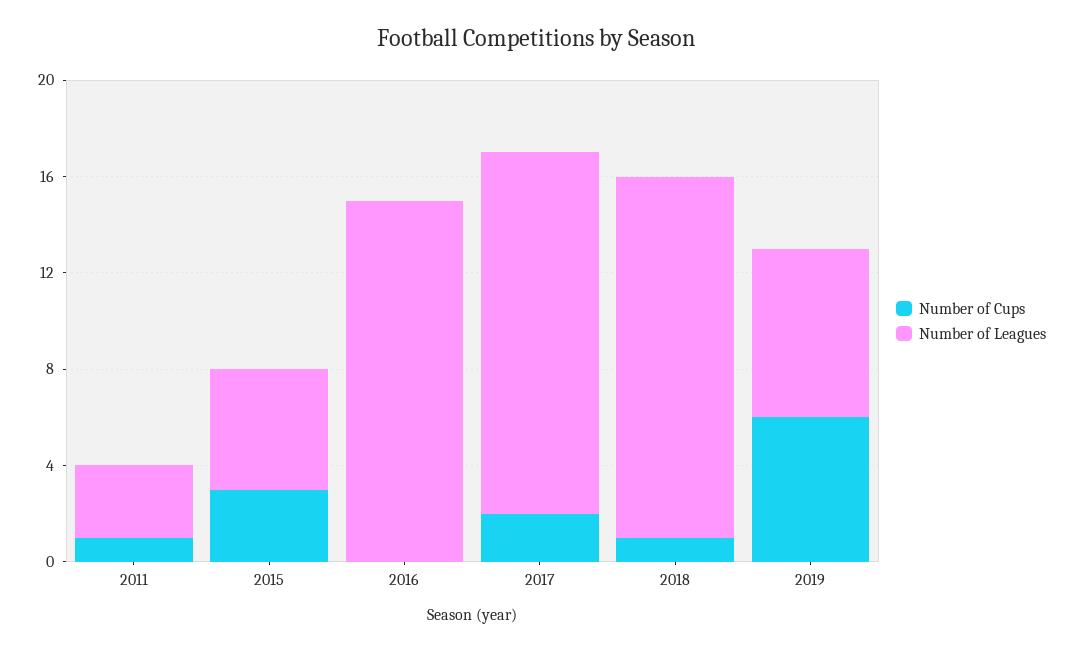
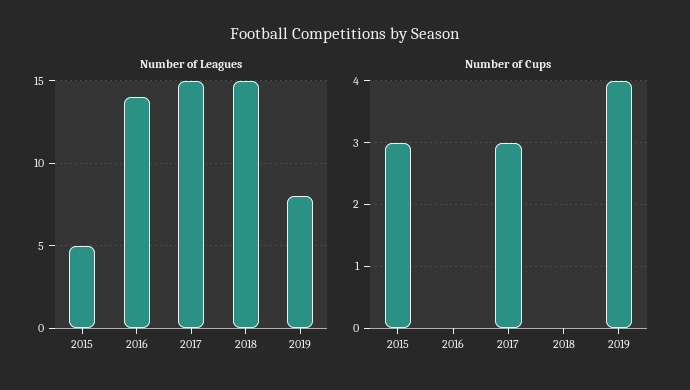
Number of Cups, 2011: 1 -> none
Number of Leagues, 2011: 3 -> none
Number of Leagues, 2016: 15 -> 14
Number of Cups, 2017: 2 -> 3
Number of Cups, 2018: 1 -> 0
Number of Cups, 2019: 6 -> 4
Number of Leagues, 2019: 7 -> 8

